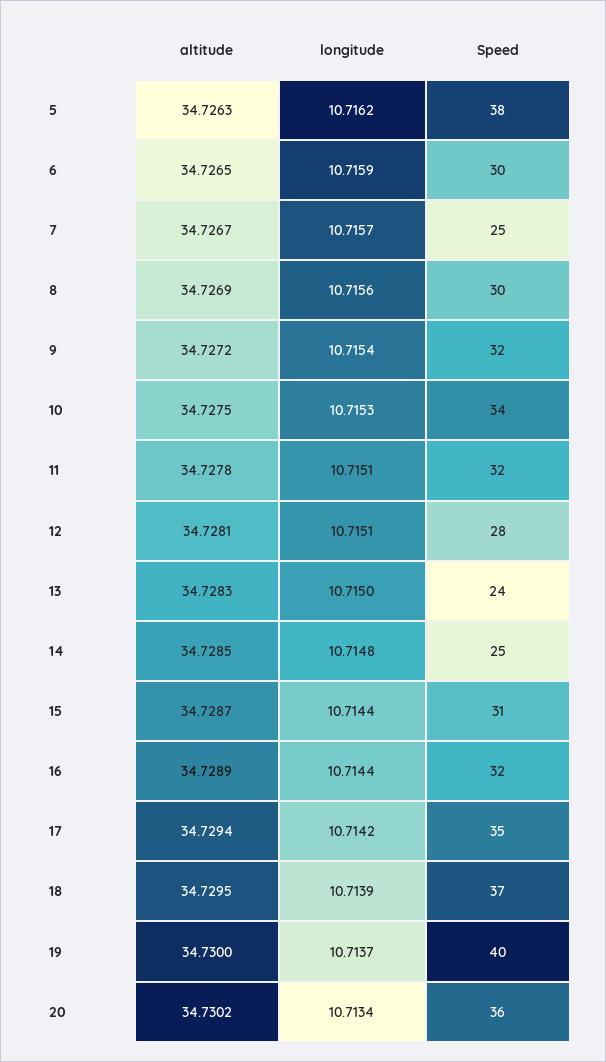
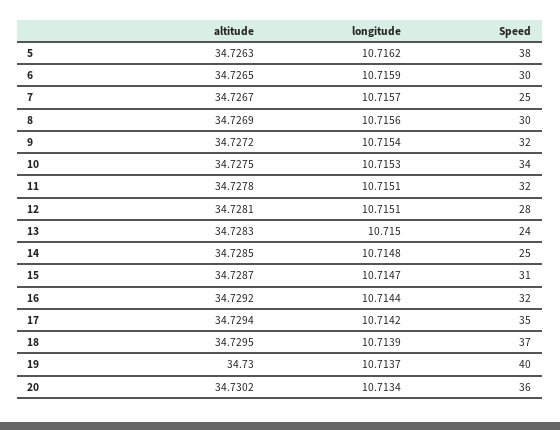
longitude, 15: 10.7144 -> 10.7147
altitude, 16: 34.7289 -> 34.7292

